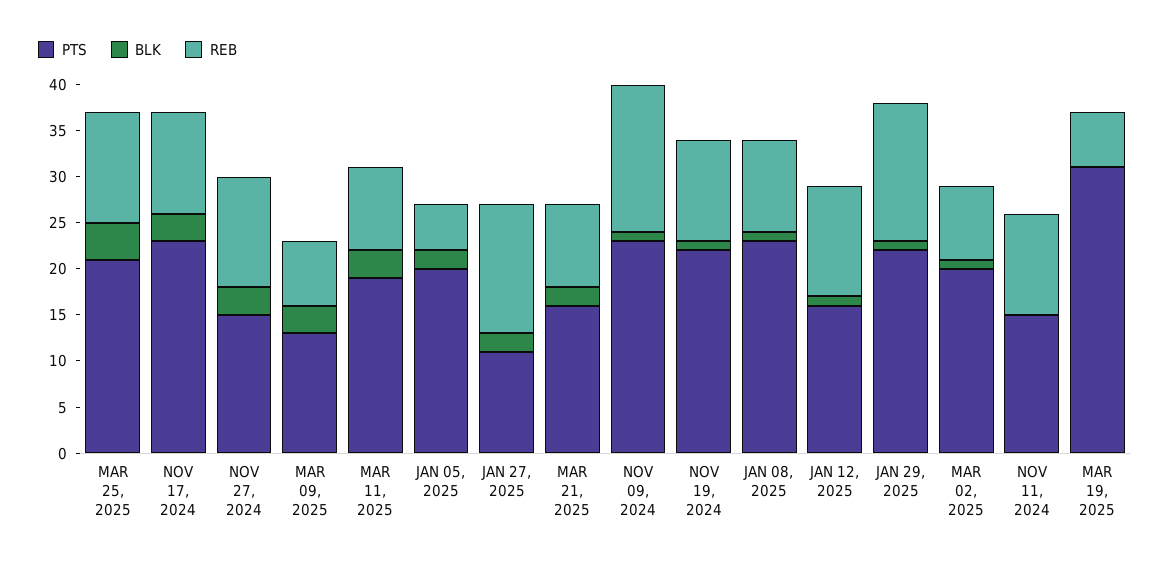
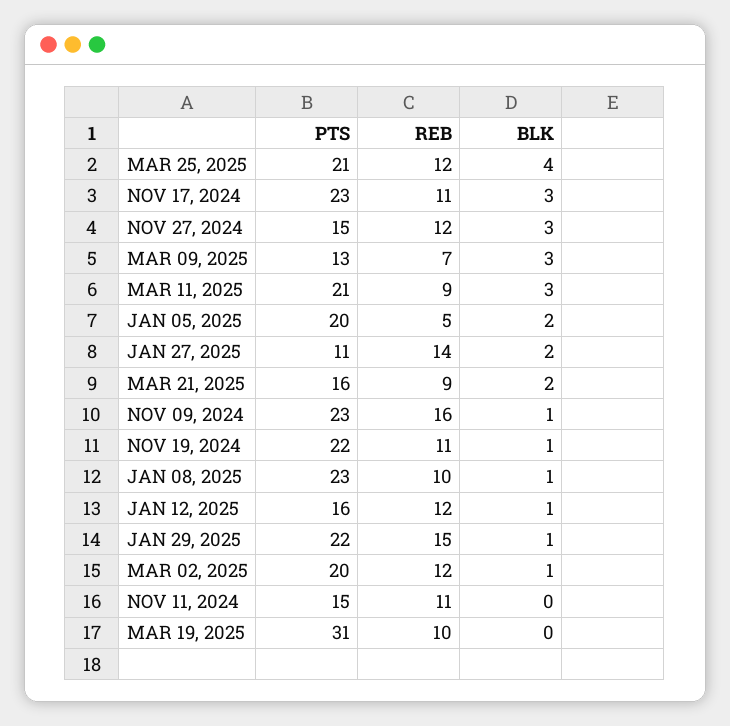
PTS, MAR 11, 2025: 19 -> 21
REB, MAR 02, 2025: 8 -> 12
REB, MAR 19, 2025: 6 -> 10

